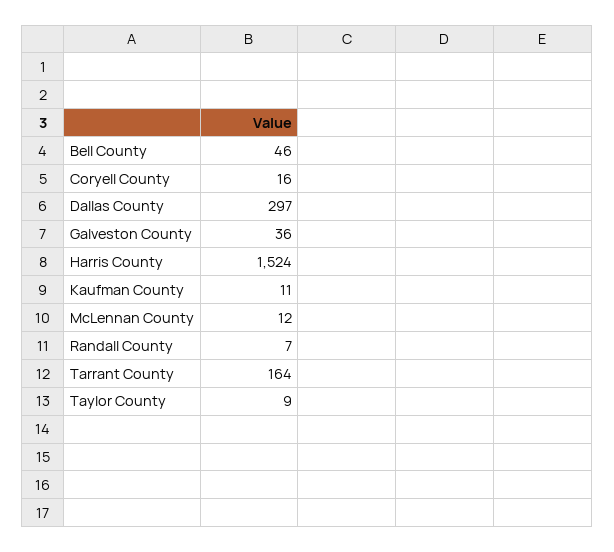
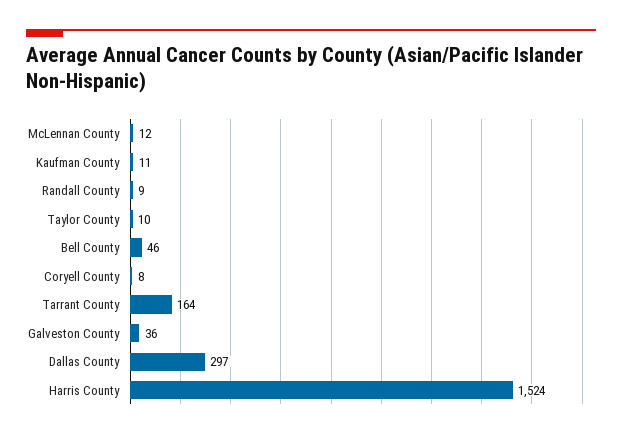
Coryell County: 16 -> 8
Randall County: 7 -> 9
Taylor County: 9 -> 10

